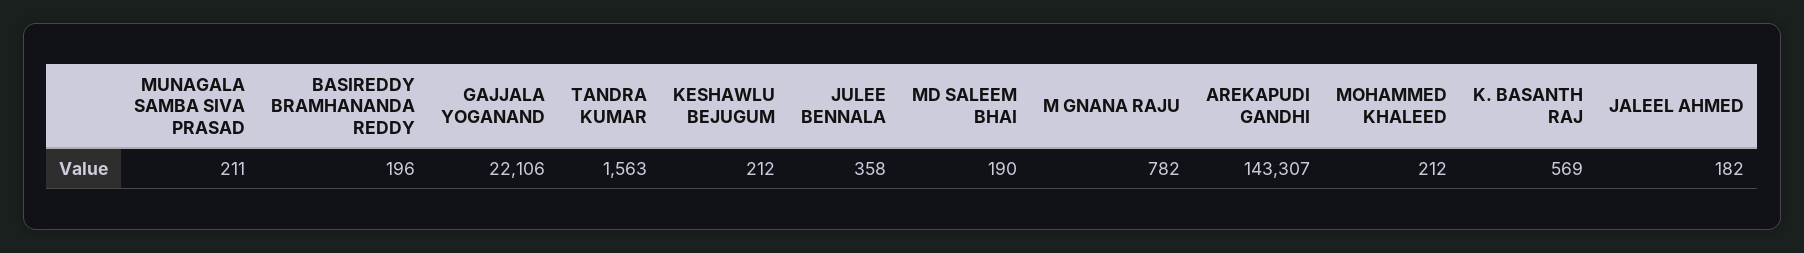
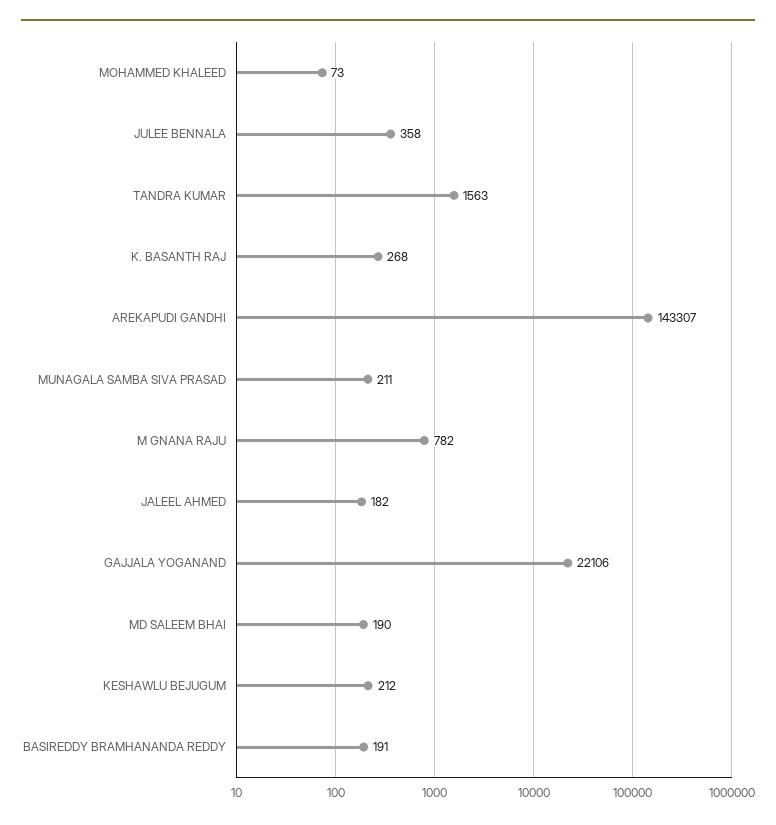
BASIREDDY BRAMHANANDA REDDY: 196 -> 191
MOHAMMED KHALEED: 212 -> 73
K. BASANTH RAJ: 569 -> 268

